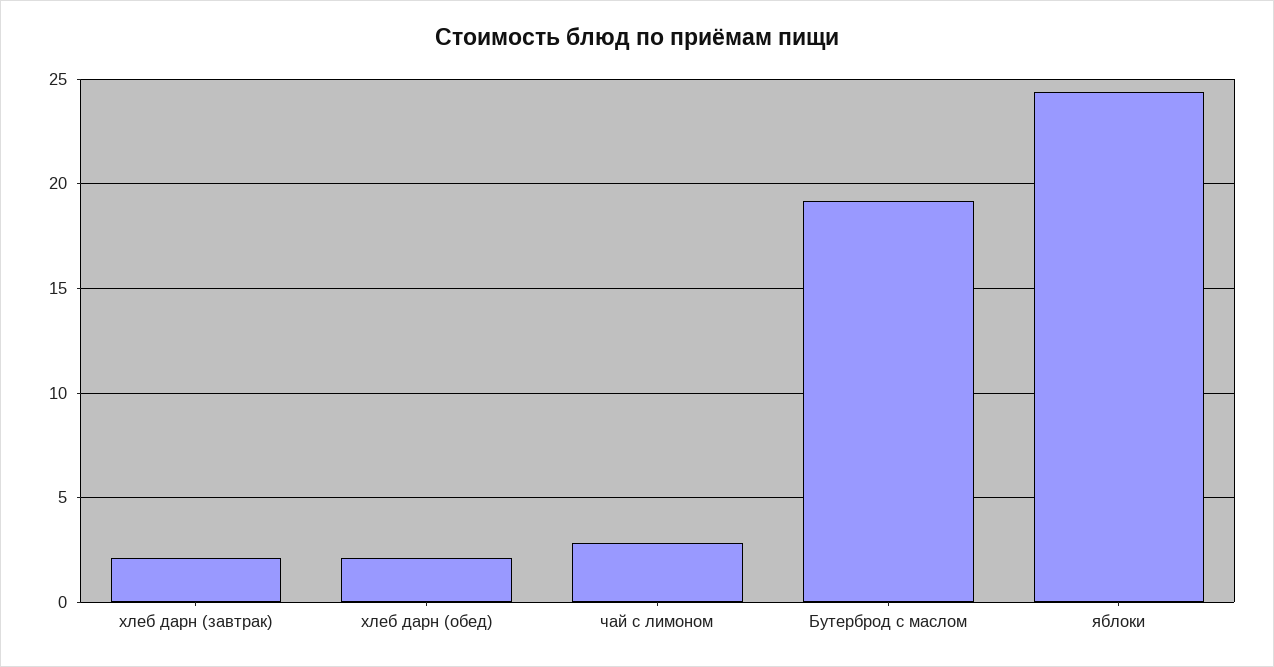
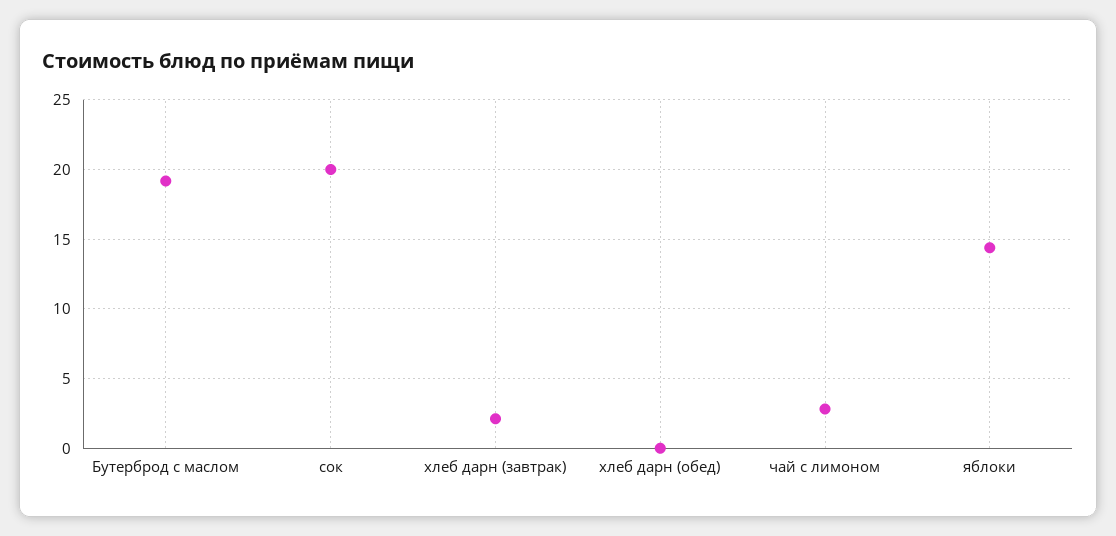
хлеб дарн (обед): 2 -> 0
яблоки: 24.5 -> 14.5
сок: none -> 20

